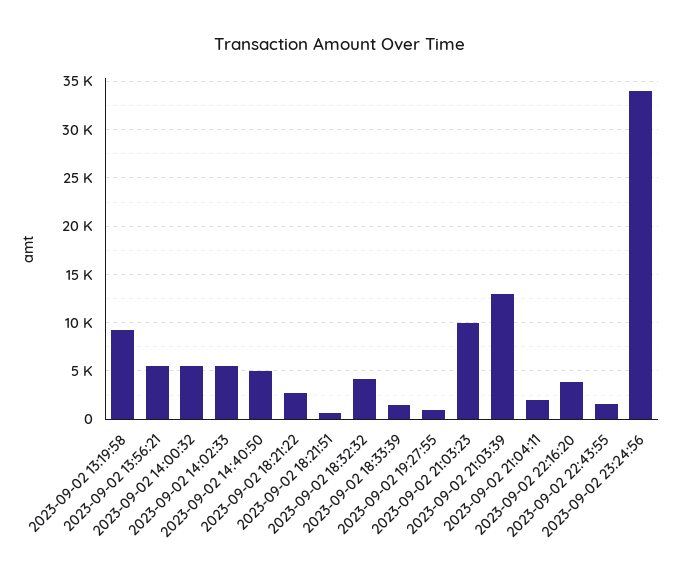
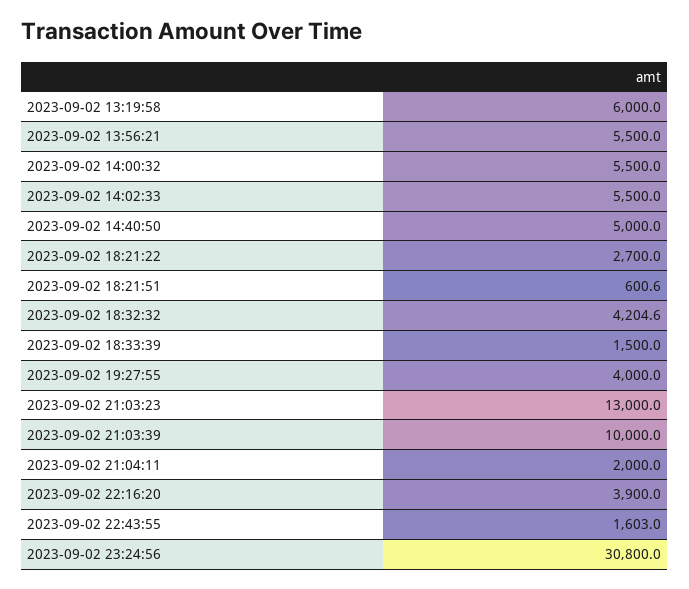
2023-09-02 13:19:58: 9000 -> 6000
2023-09-02 19:27:55: 1000 -> 4000
2023-09-02 21:03:23: 10000 -> 13000
2023-09-02 21:03:39: 13000 -> 10000
2023-09-02 23:24:56: 34000 -> 30800

